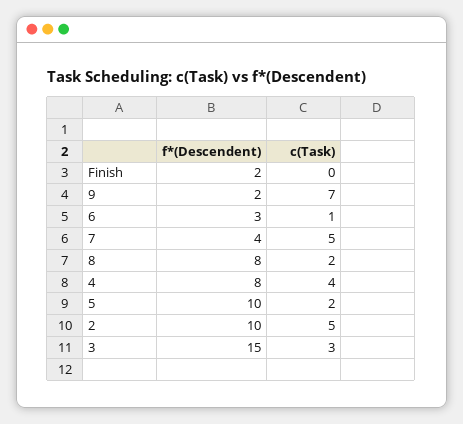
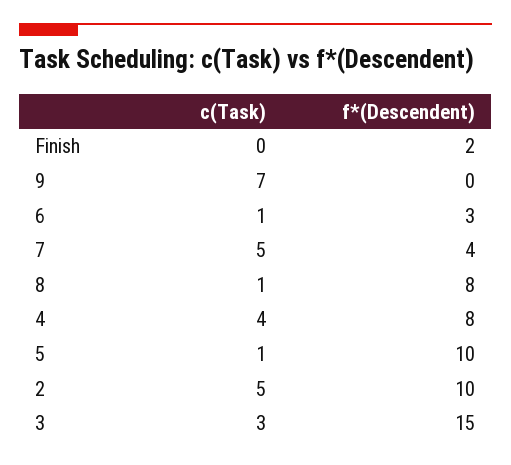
f*(Descendent), 9: 2 -> 0
c(Task), 8: 2 -> 1
c(Task), 5: 2 -> 1

